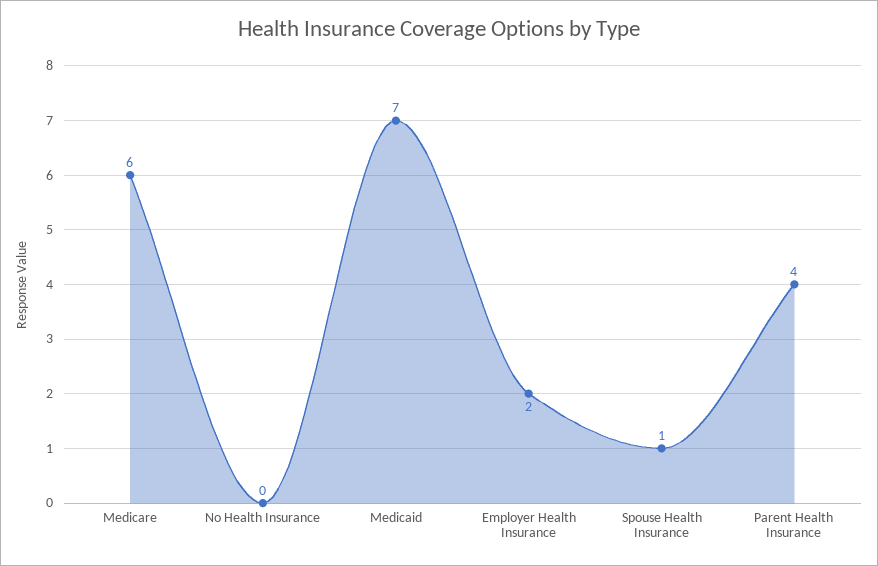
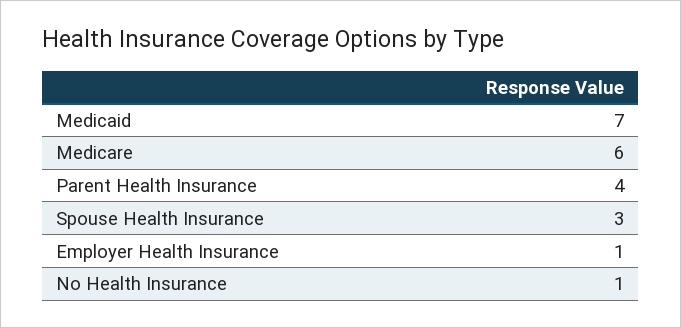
No Health Insurance: 0 -> 1
Employer Health Insurance: 2 -> 1
Spouse Health Insurance: 1 -> 3

